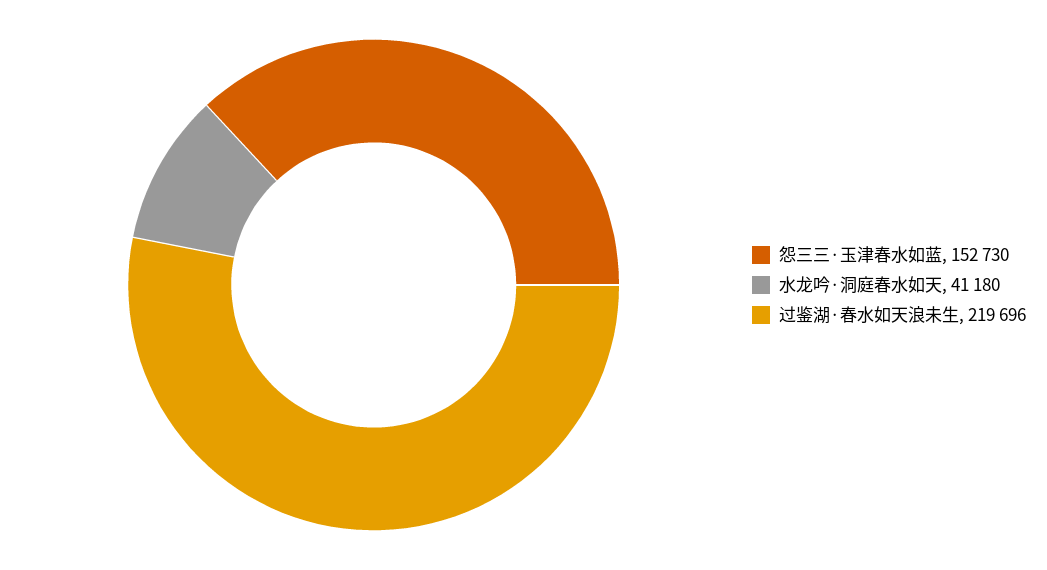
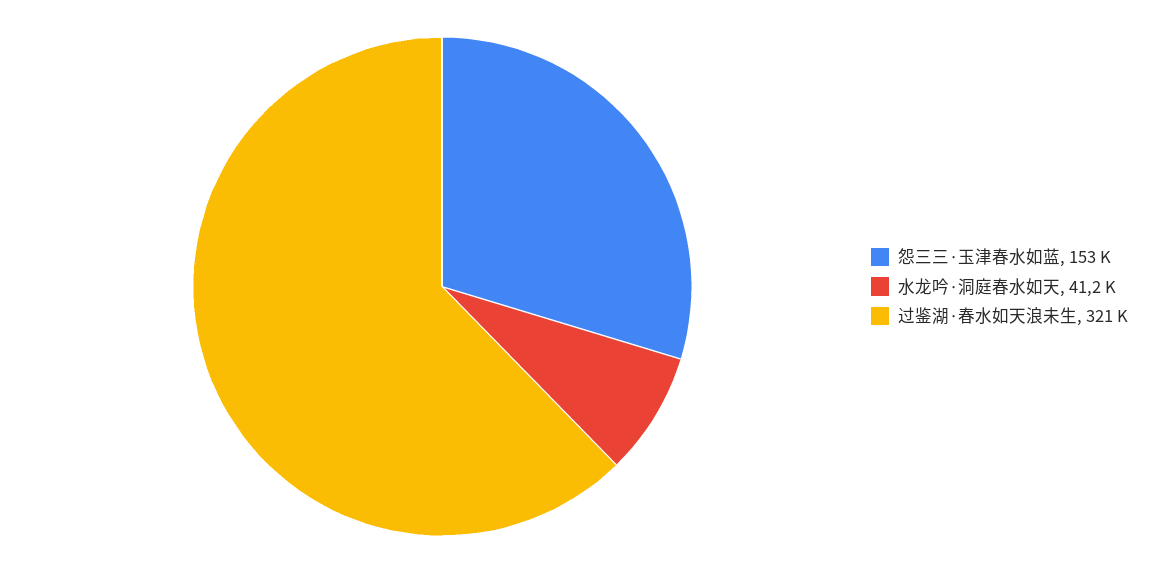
过鉴湖·春水如天浪未生: 219696 -> 321000

